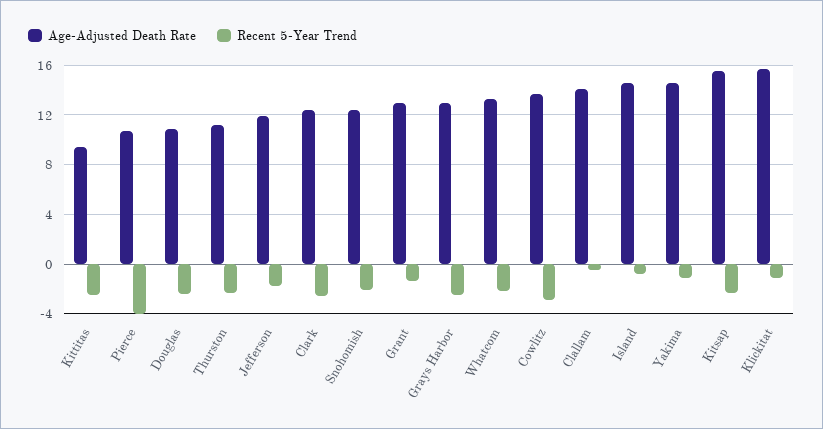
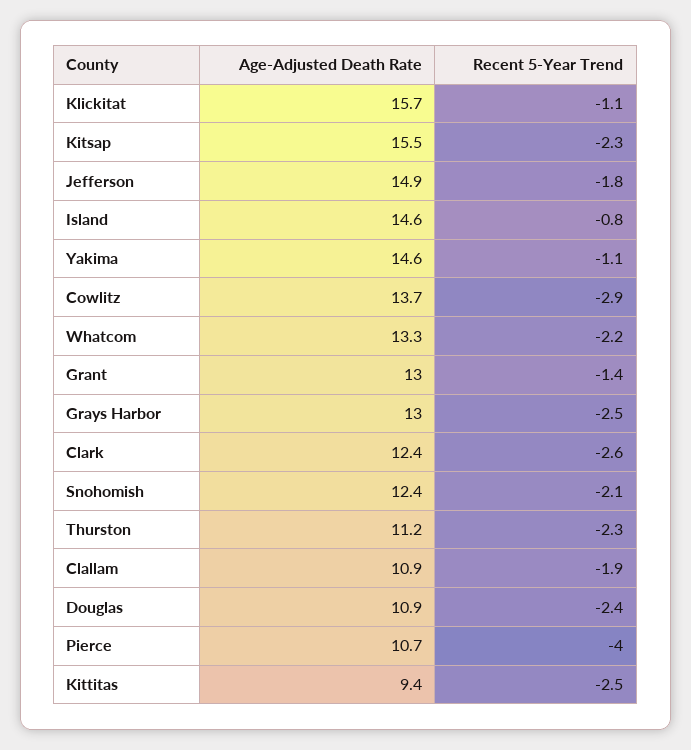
Age-Adjusted Death Rate, Jefferson: 12 -> 14.9
Age-Adjusted Death Rate, Clallam: 14 -> 10.9
Recent 5-Year Trend, Clallam: -0.5 -> -1.9

